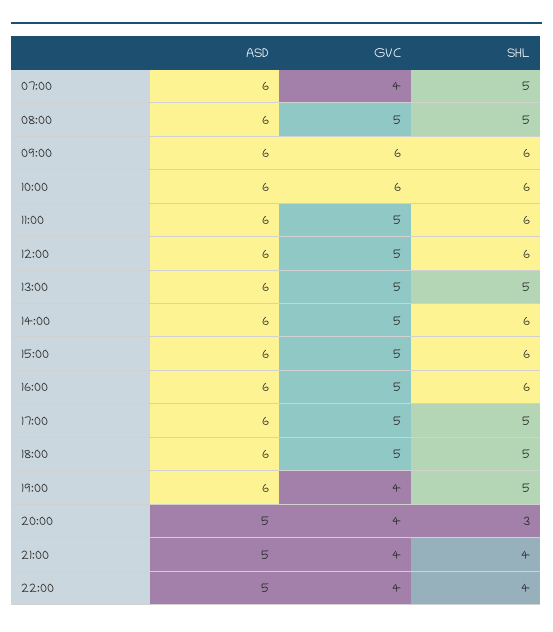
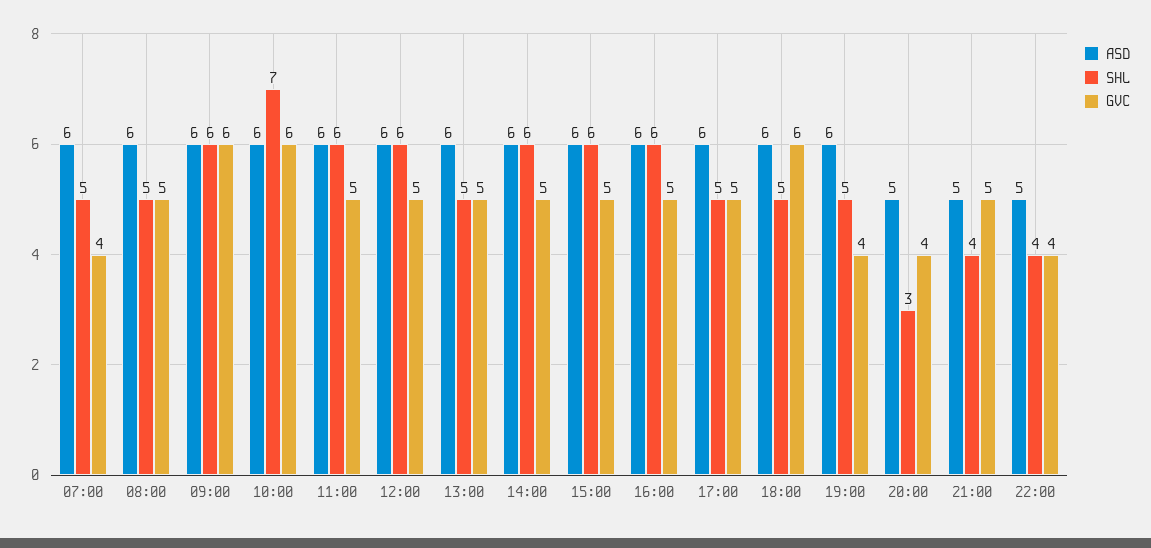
SHL, 10:00: 6 -> 7
GVC, 18:00: 5 -> 6
GVC, 21:00: 4 -> 5

